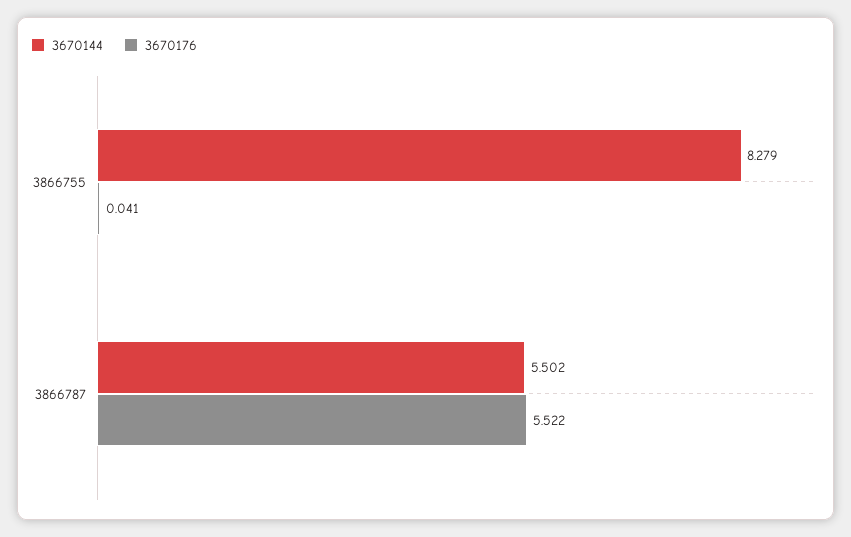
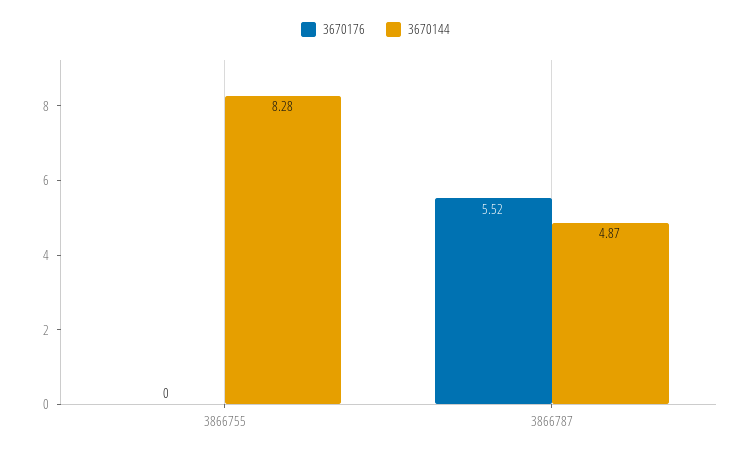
3670176, 3866755: 0.041 -> 0
3670144, 3866787: 5.502 -> 4.87

